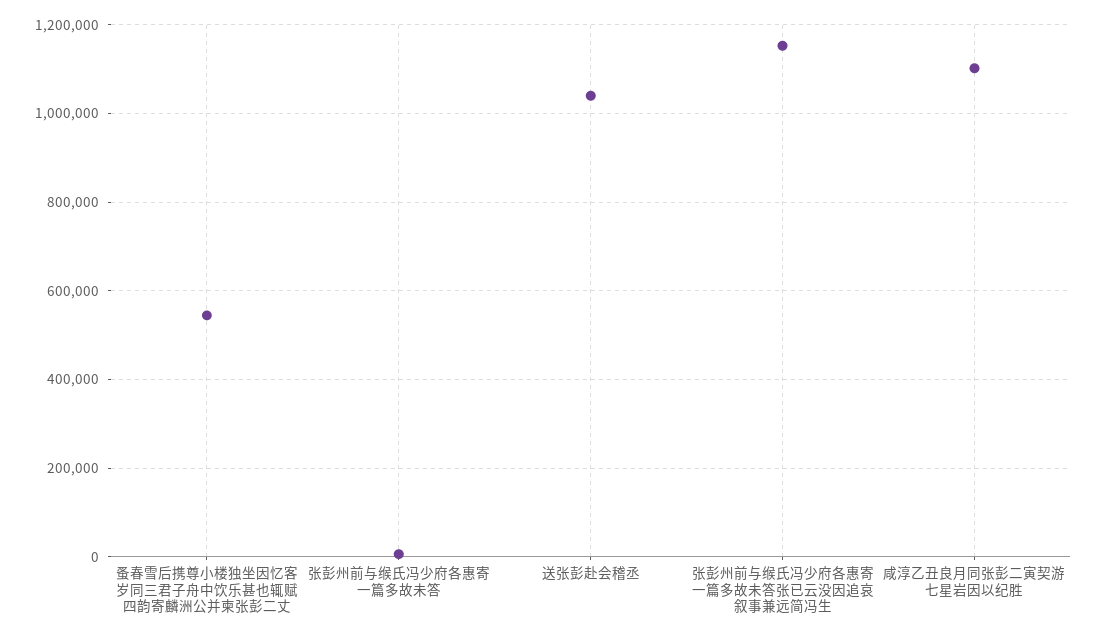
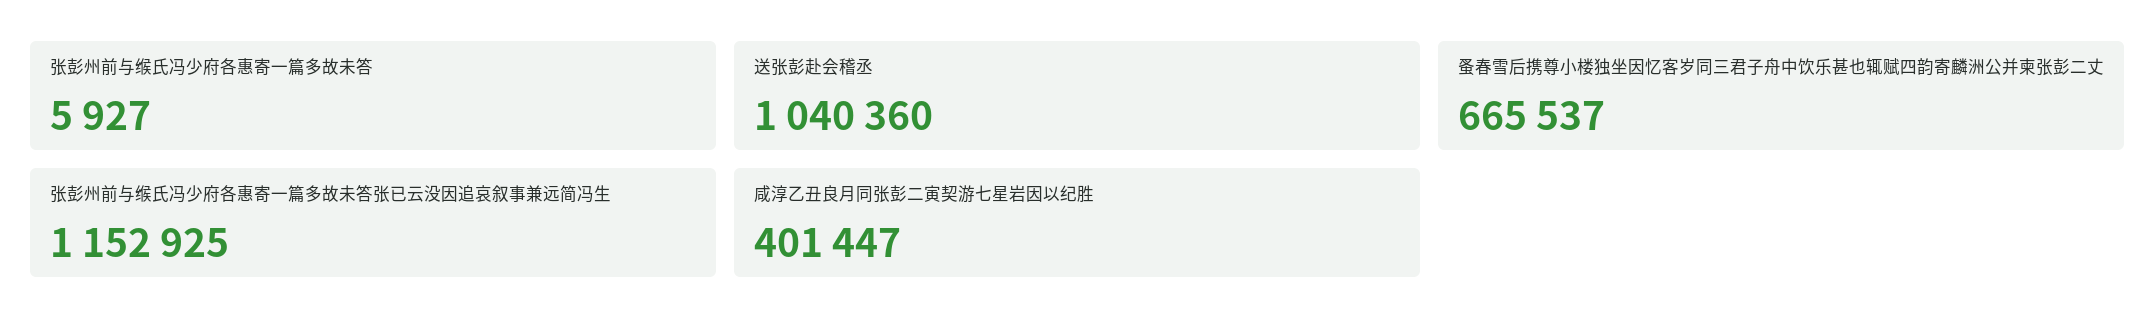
蚤春雪后携尊小楼独坐因忆客岁同三君子舟中饮乐甚也辄赋四韵寄麟洲公并柬张彭二丈: 540000 -> 665537
咸淳乙丑良月同张彭二寅契游七星岩因以纪胜: 1100000 -> 401447

